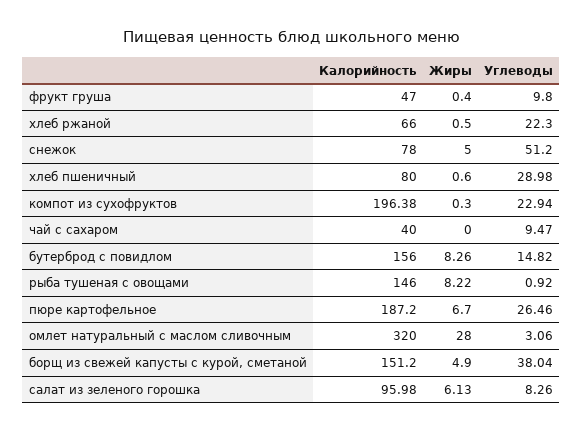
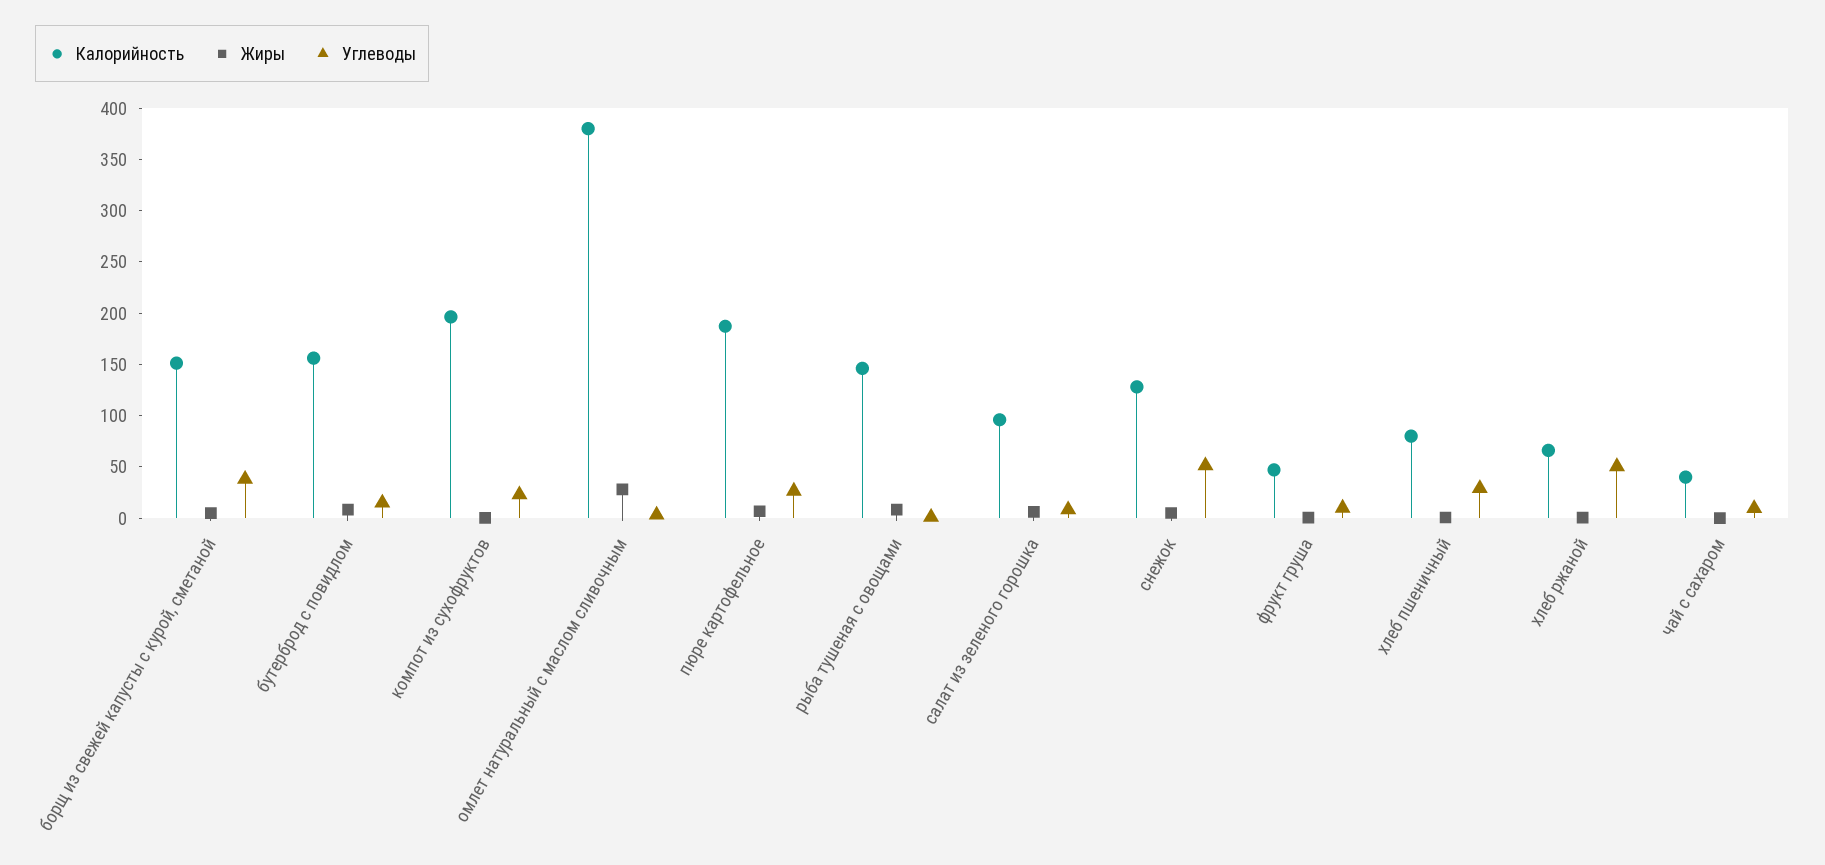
Углеводы, хлеб ржаной: 22.3 -> 50
Калорийность, снежок: 78 -> 130
Калорийность, омлет натуральный с маслом сливочным: 320 -> 380

